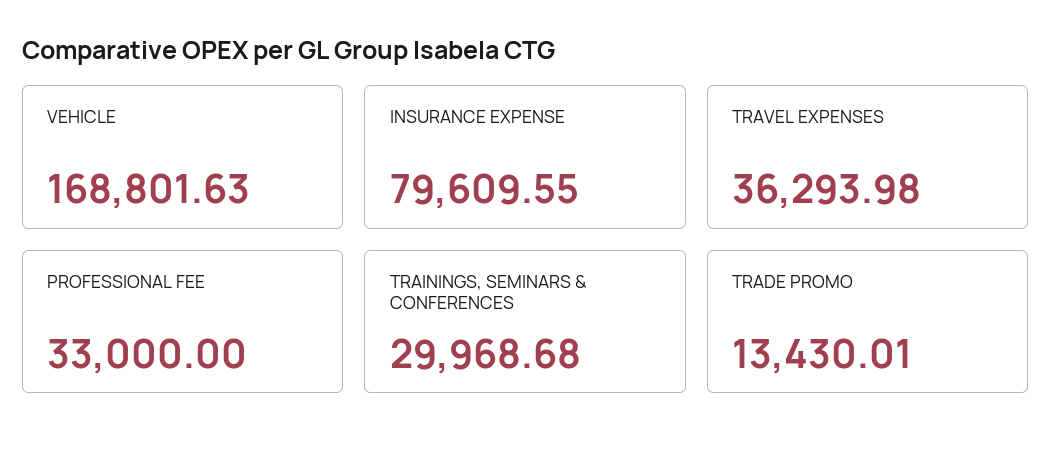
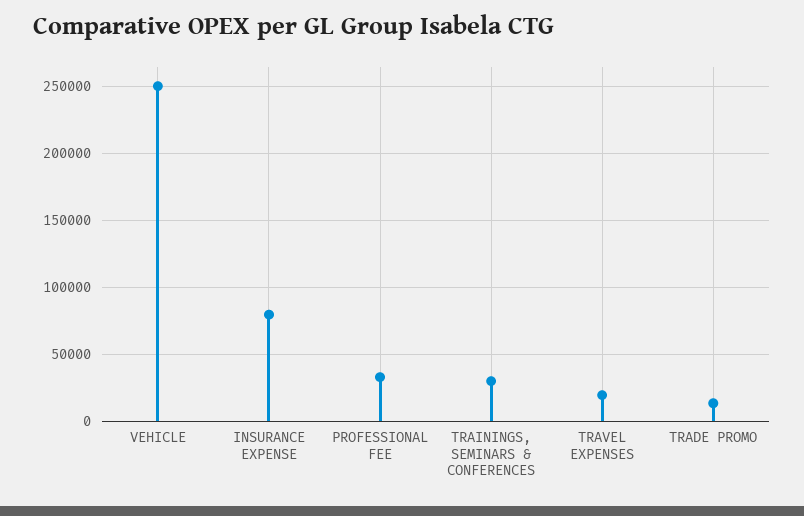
VEHICLE: 168801.63 -> 250000
TRAVEL EXPENSES: 36293.98 -> 20000

